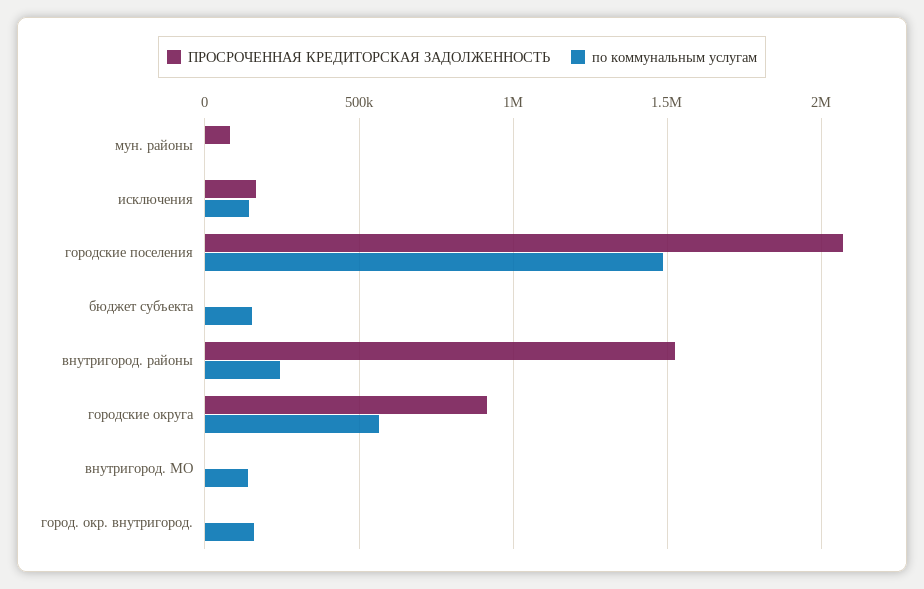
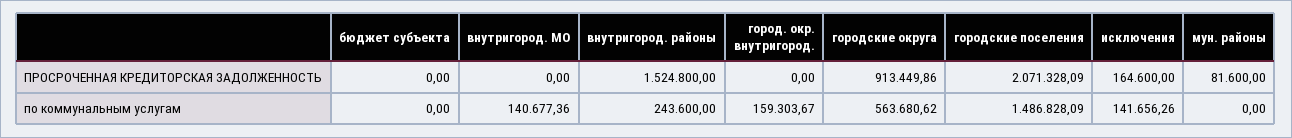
по коммунальным услугам, бюджет субъекта: 150000 -> 0

